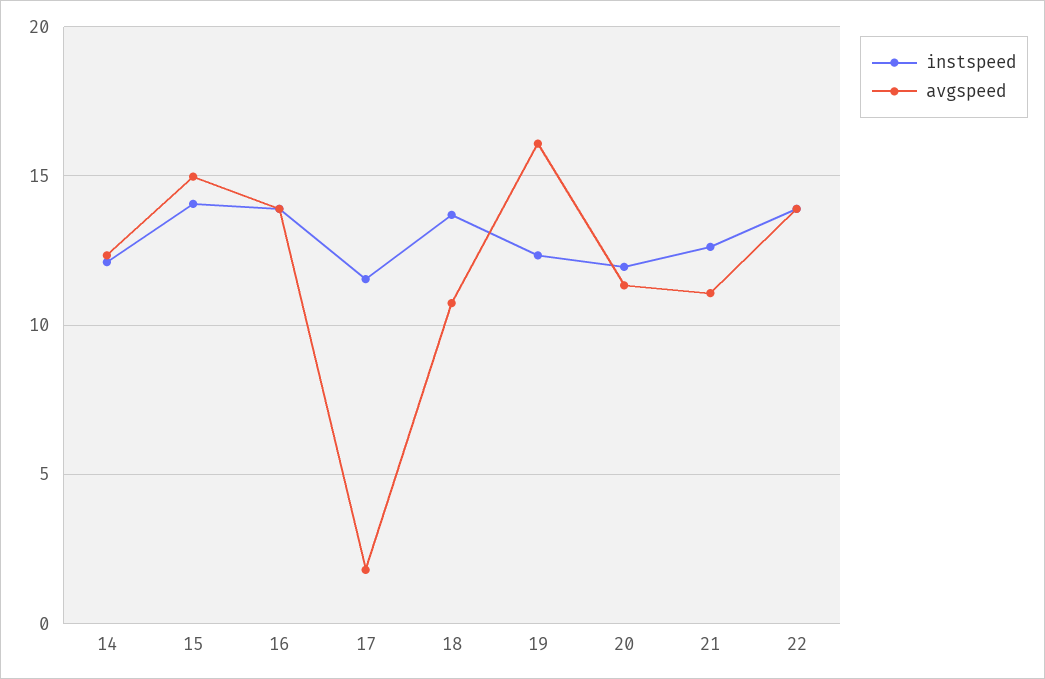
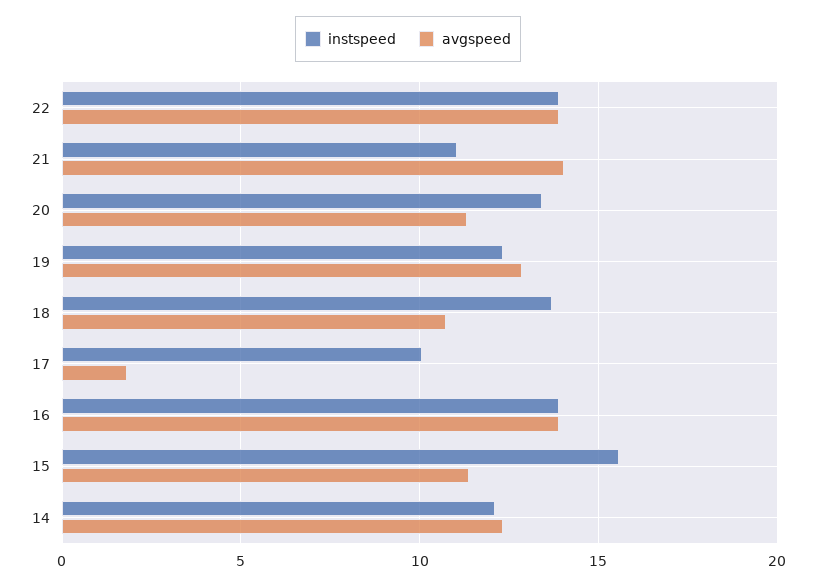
instspeed, 15: 14 -> 15.5
avgspeed, 15: 15 -> 11.5
instspeed, 17: 11.5 -> 10
avgspeed, 19: 16 -> 13
instspeed, 20: 12 -> 13.5
instspeed, 21: 12.5 -> 11
avgspeed, 21: 11 -> 14

